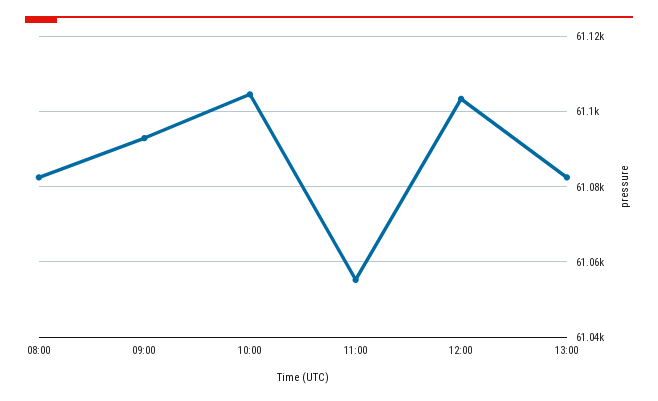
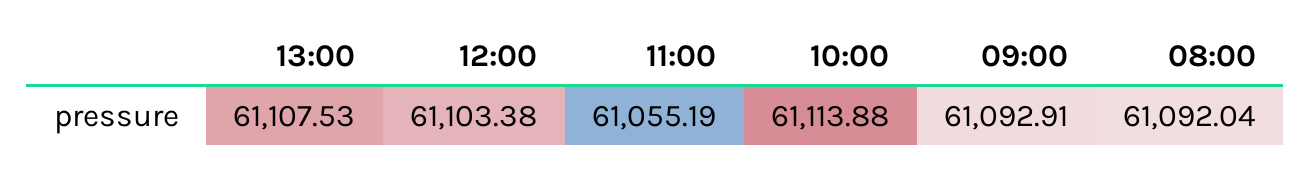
08:00: 61082 -> 61092.04
10:00: 61104 -> 61113.88
13:00: 61082 -> 61107.53

